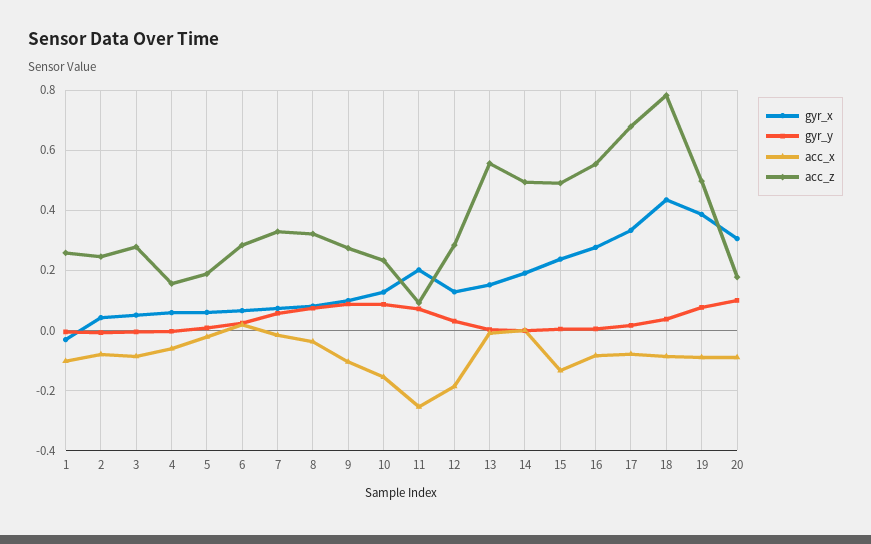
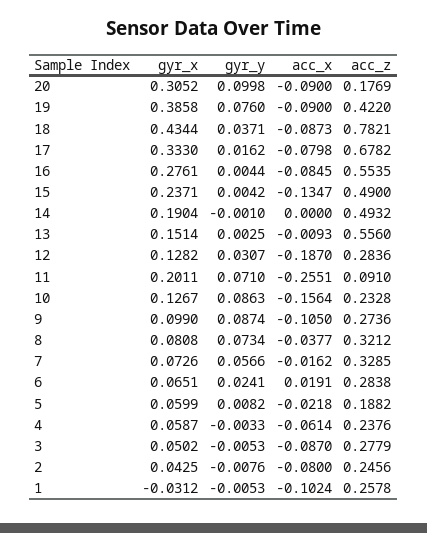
acc_z, 4: 0.16 -> 0.2376
acc_z, 19: 0.5 -> 0.422

